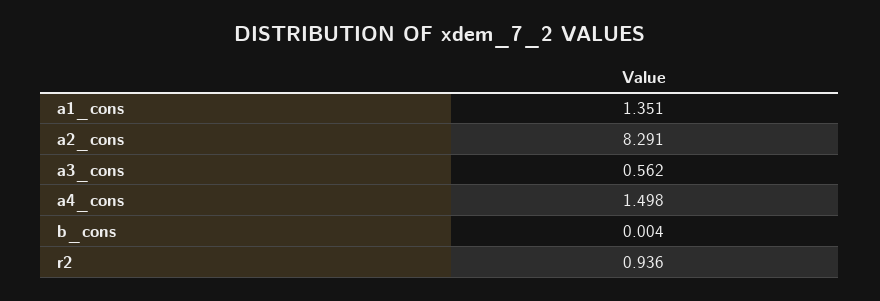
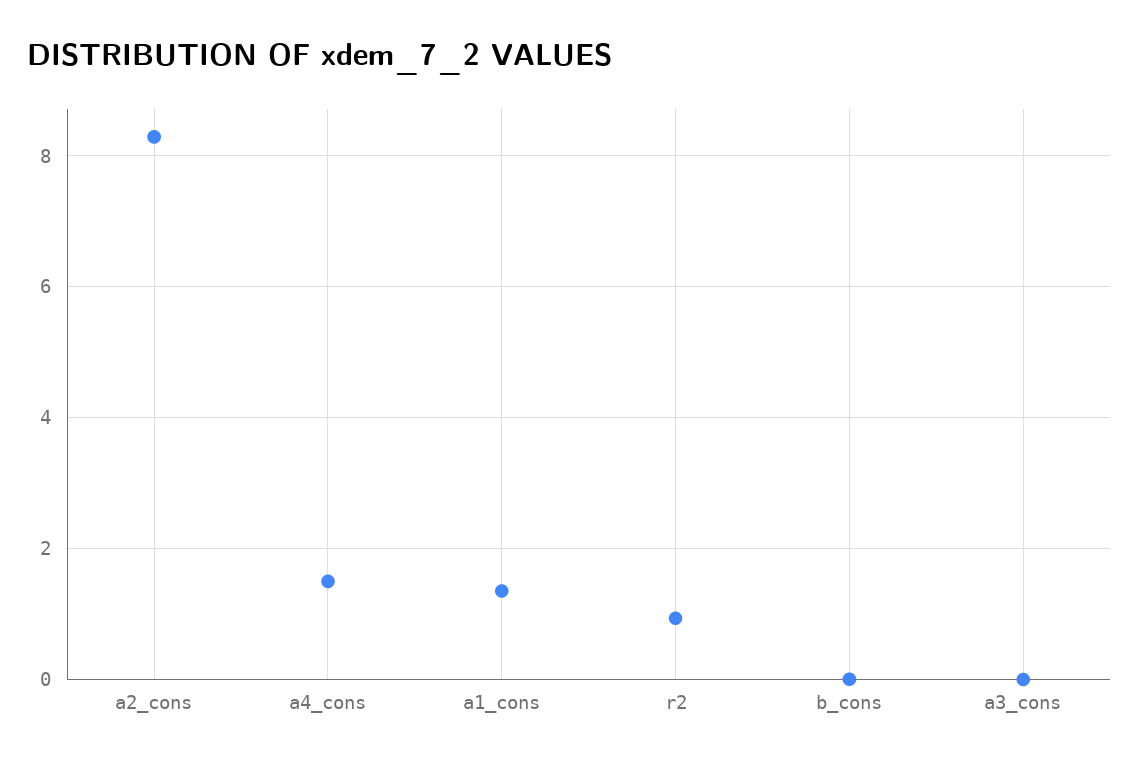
a3_cons: 0.562 -> 0

